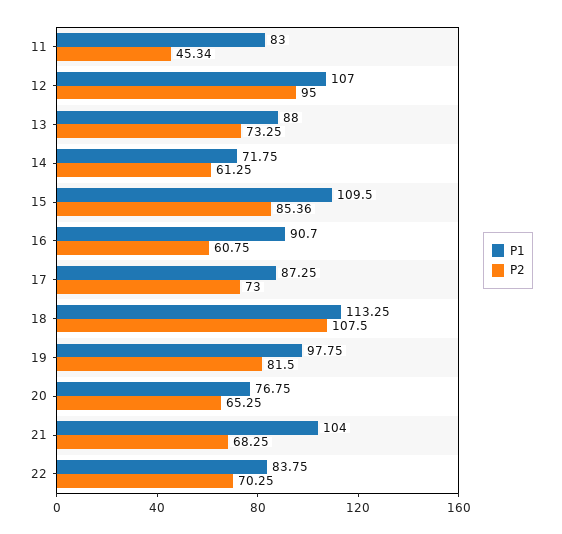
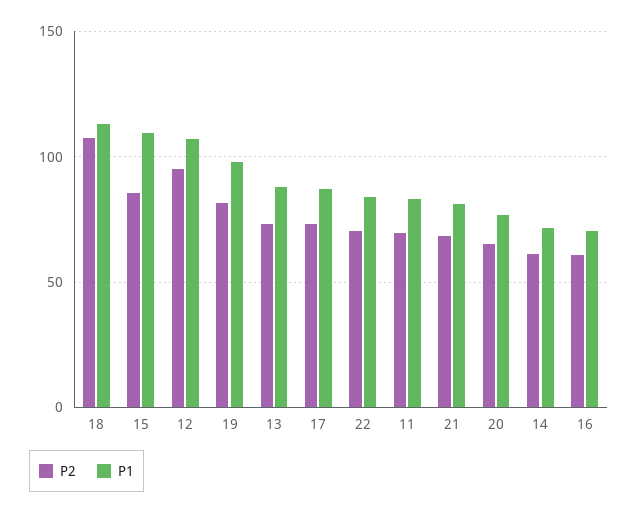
P2, 11: 45.34 -> 70
P1, 16: 90.7 -> 70
P1, 21: 104 -> 80

